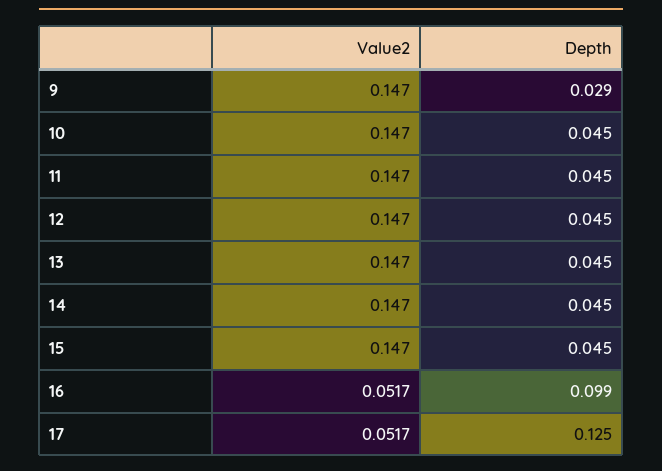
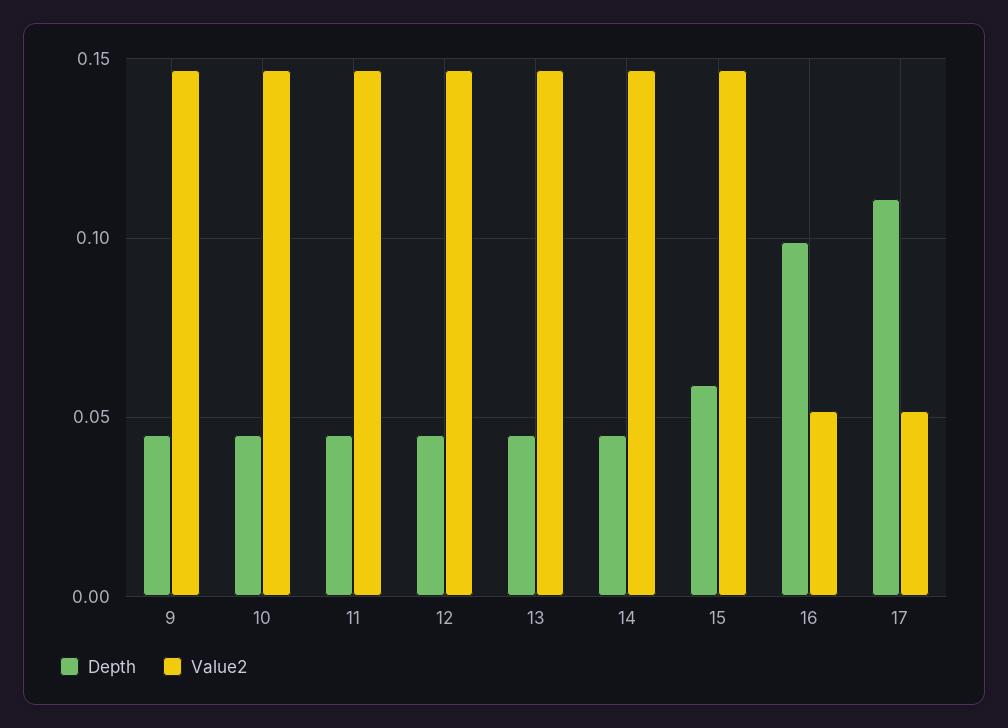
Depth, 9: 0.029 -> 0.045
Depth, 15: 0.045 -> 0.06
Depth, 17: 0.125 -> 0.11

